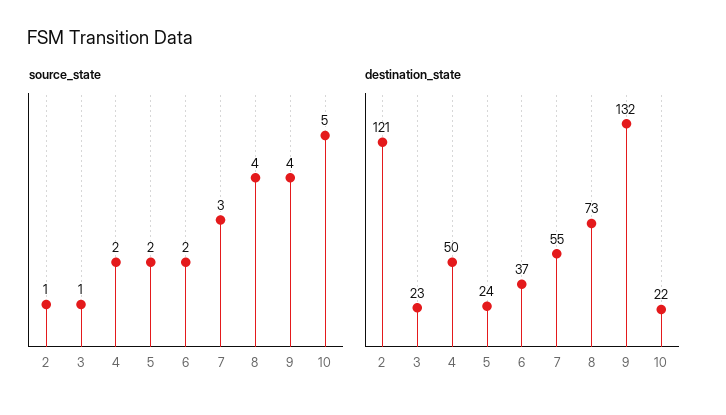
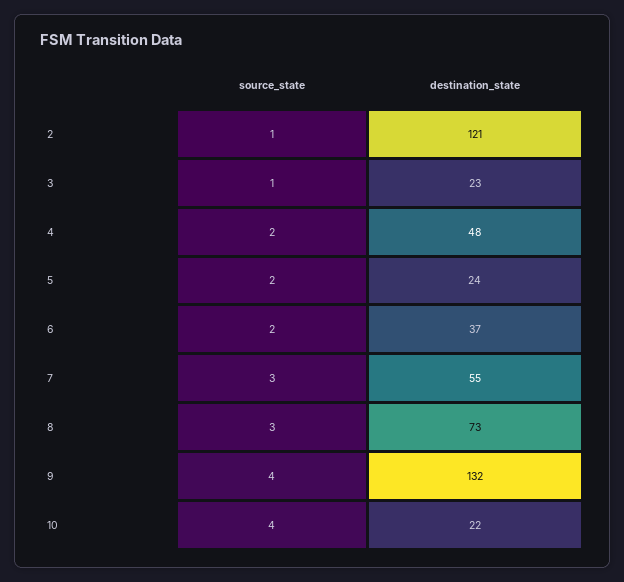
source_state, 8: 4 -> 3
source_state, 10: 5 -> 4
destination_state, 4: 50 -> 48

